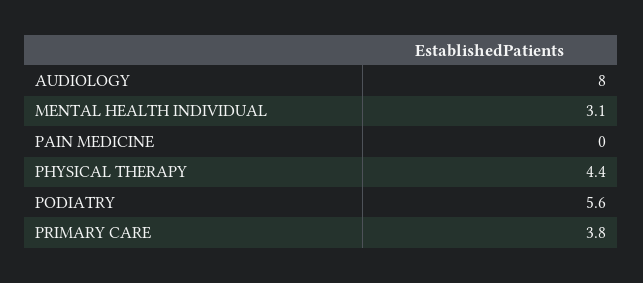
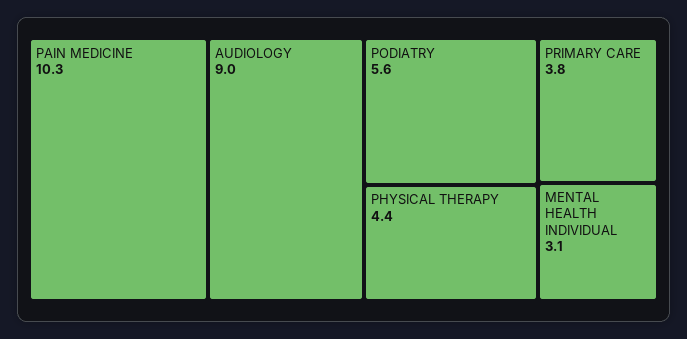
AUDIOLOGY: 8 -> 9
PAIN MEDICINE: 0 -> 10.3

